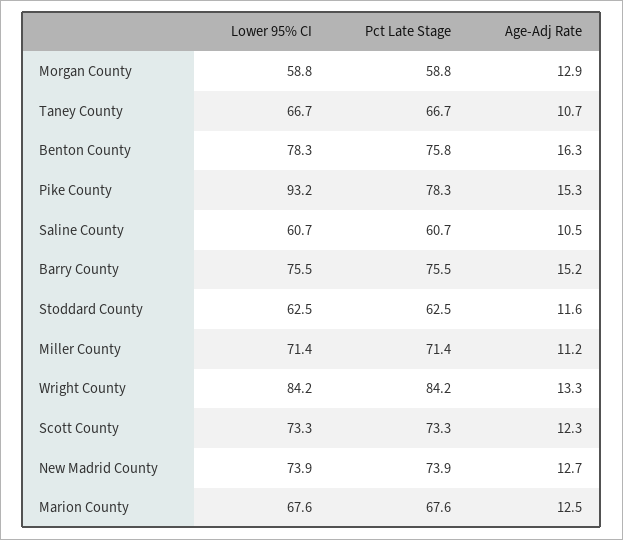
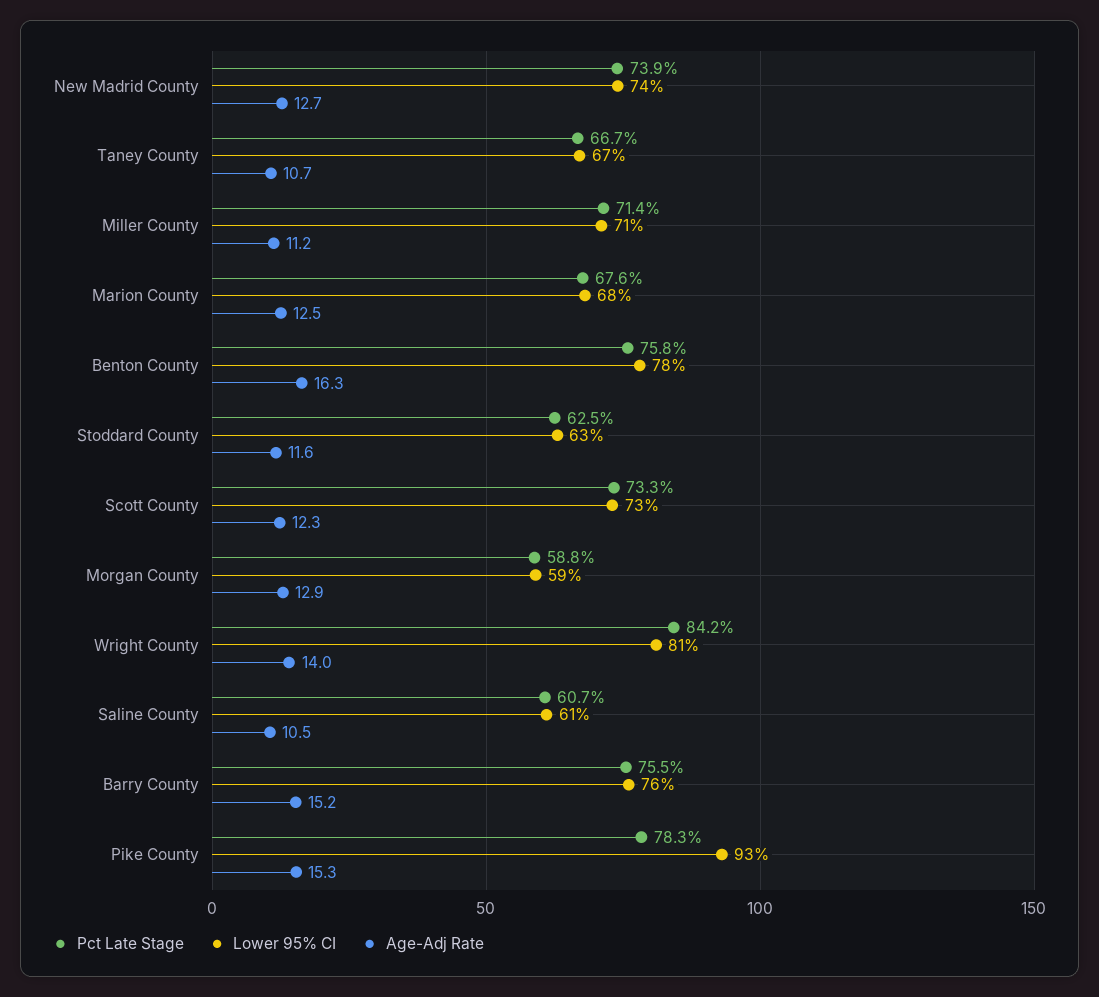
Lower 95% CI, Wright County: 84.2 -> 81
Age-Adj Rate, Wright County: 13.3 -> 14

